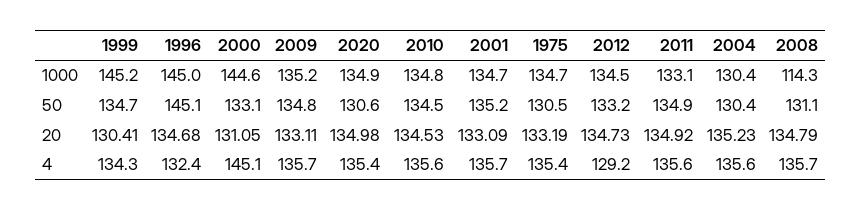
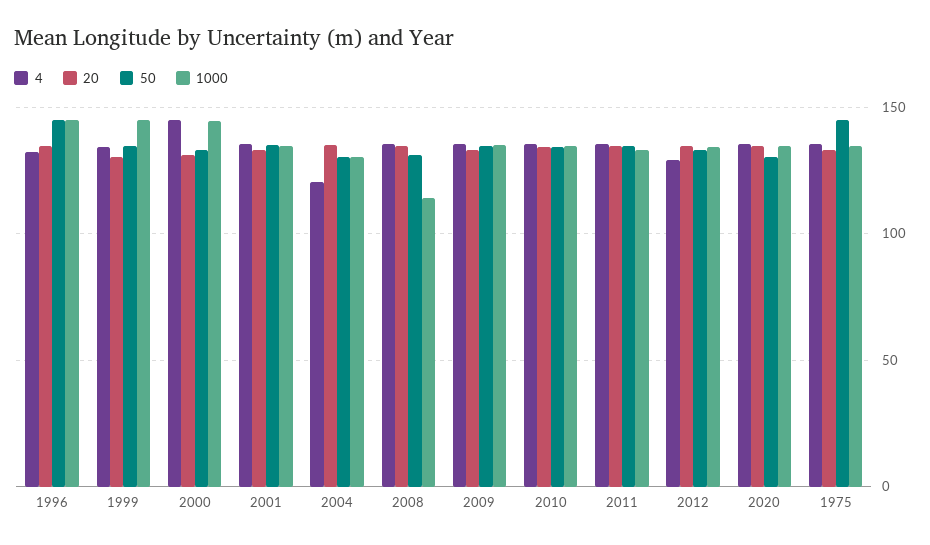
50, 1975: 130.5 -> 145
4, 2004: 135.6 -> 120

